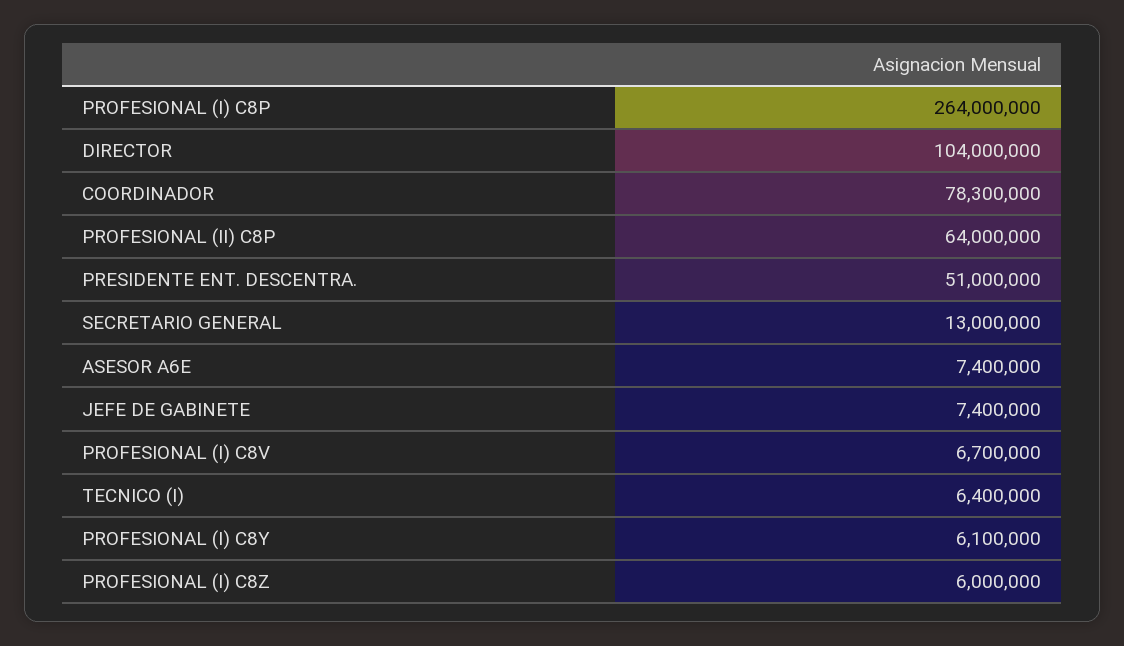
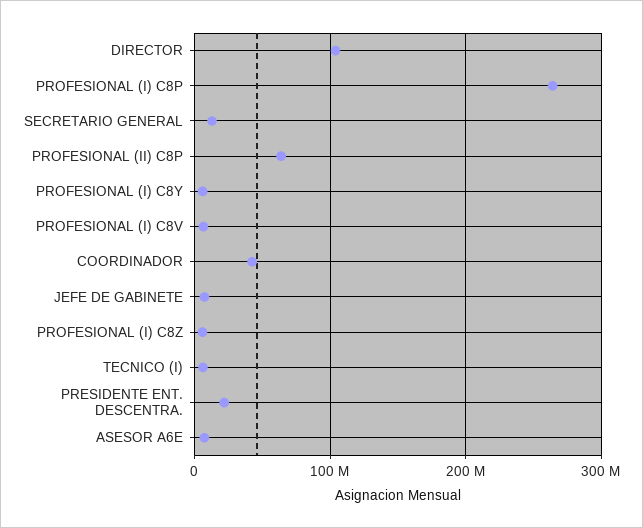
COORDINADOR: 78300000 -> 40000000
PRESIDENTE ENT. DESCENTRA.: 51000000 -> 20000000

